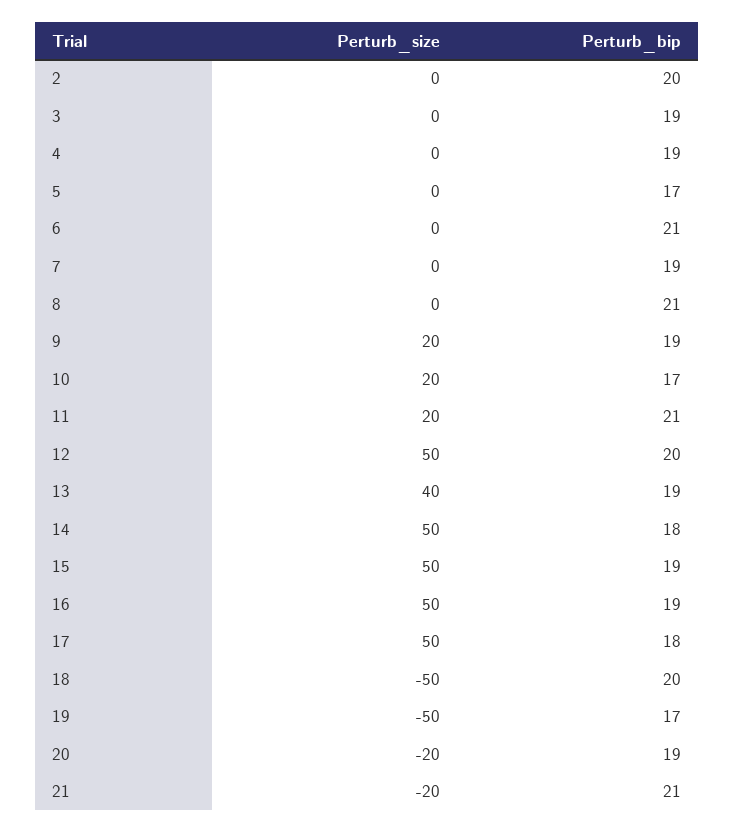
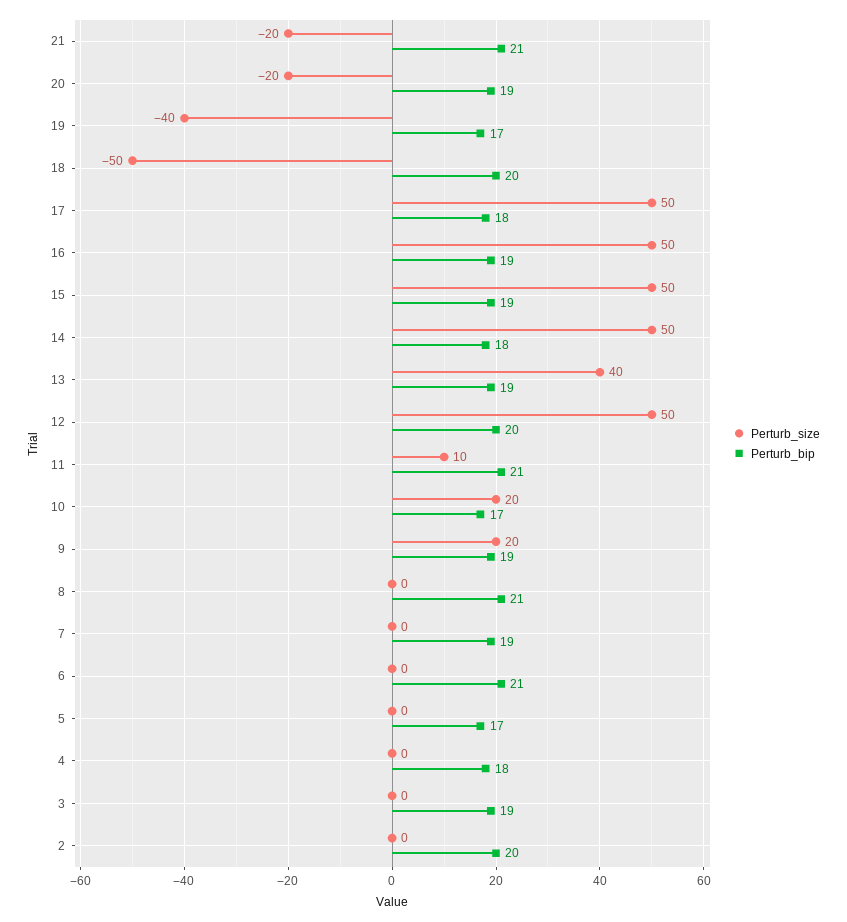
Perturb_bip, 4: 19 -> 18
Perturb_size, 11: 20 -> 10
Perturb_size, 19: -50 -> -40

